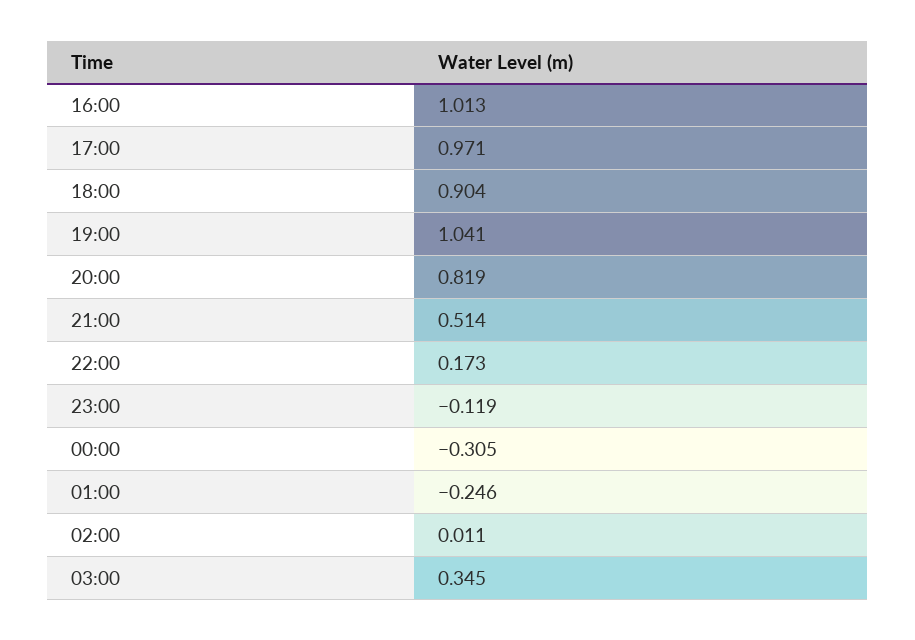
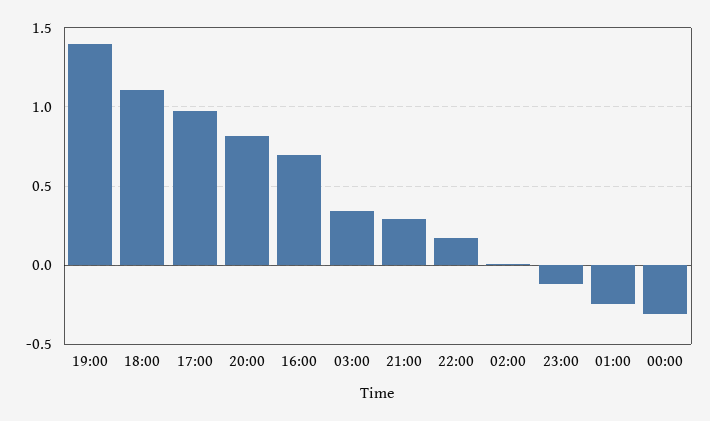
16:00: 1.013 -> 0.7
18:00: 0.904 -> 1.1
19:00: 1.041 -> 1.4
21:00: 0.514 -> 0.3

